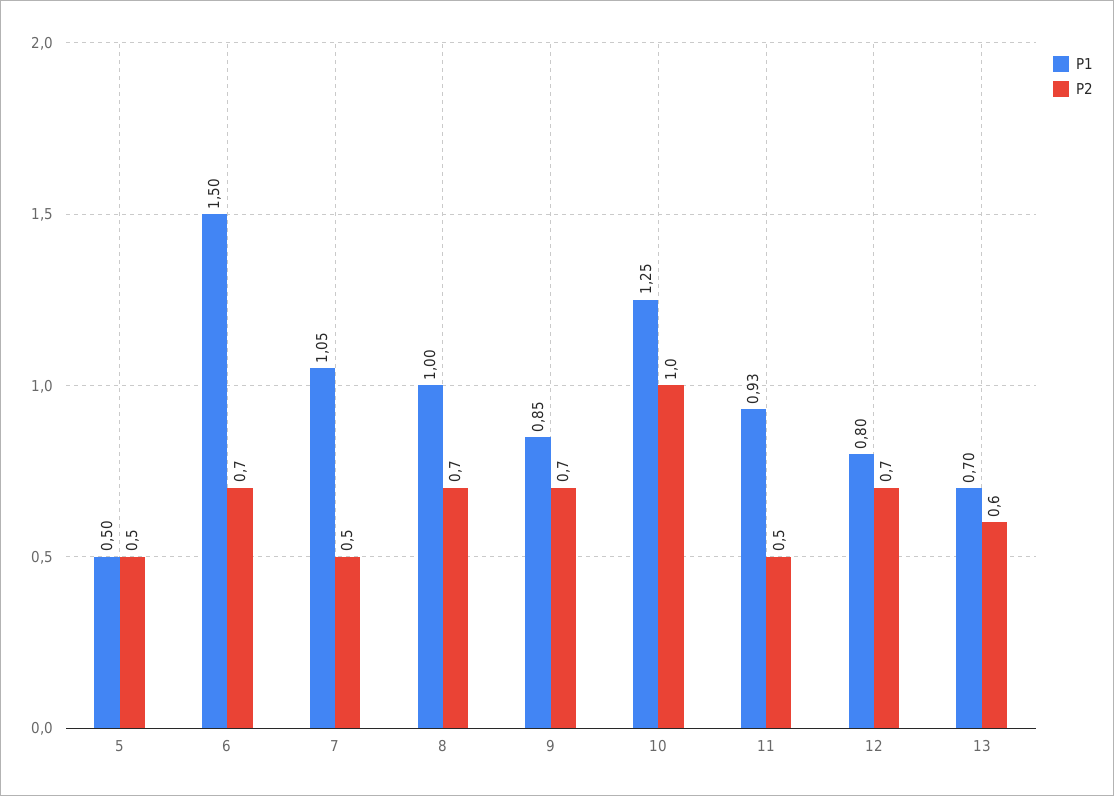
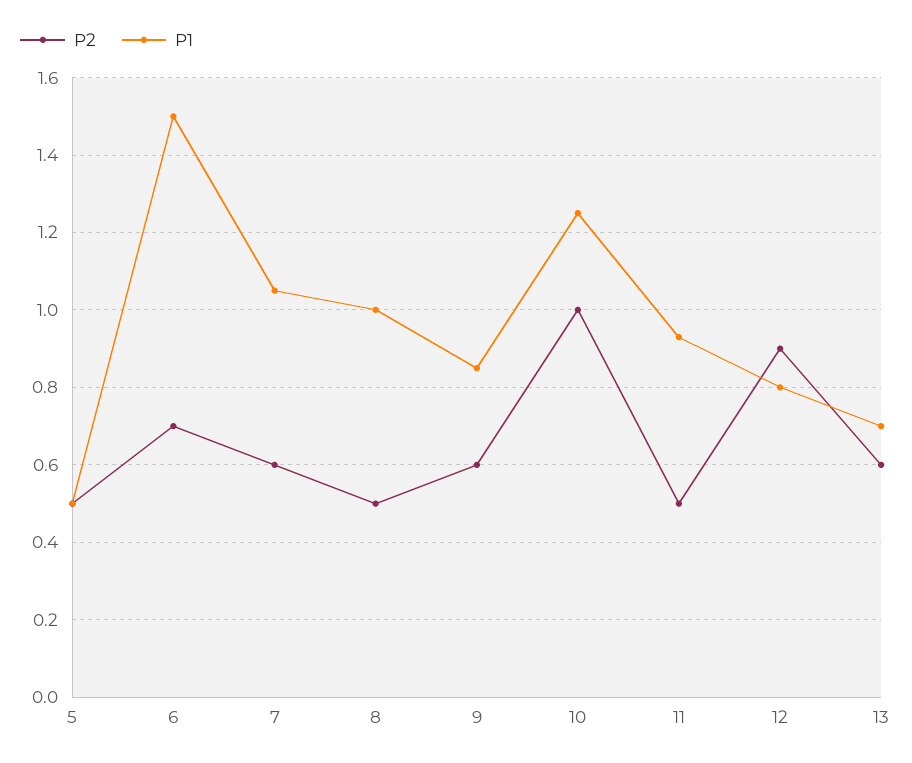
P2, 7: 0.5 -> 0.6
P2, 8: 0.7 -> 0.5
P2, 9: 0.7 -> 0.6
P2, 12: 0.7 -> 0.9

